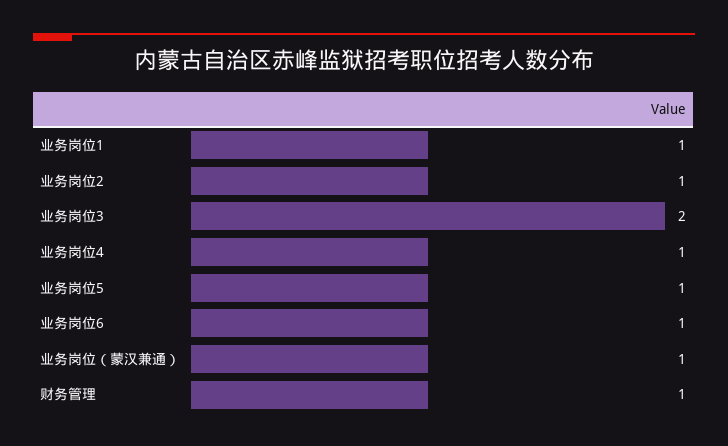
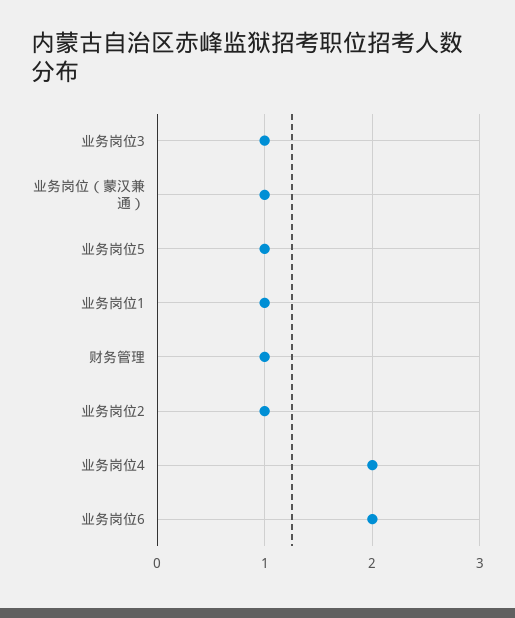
业务岗位3: 2 -> 1
业务岗位4: 1 -> 2
业务岗位6: 1 -> 2

